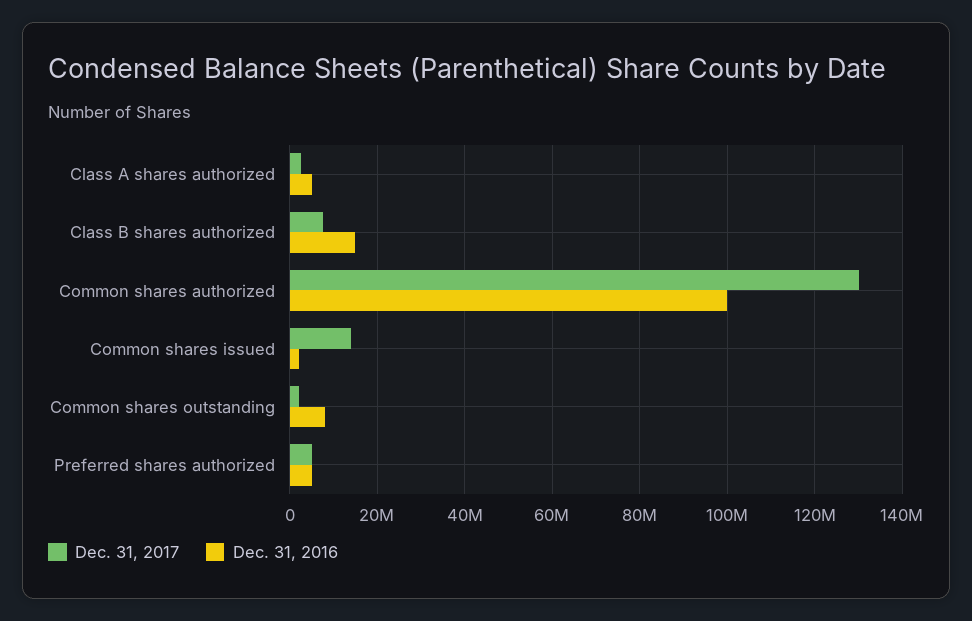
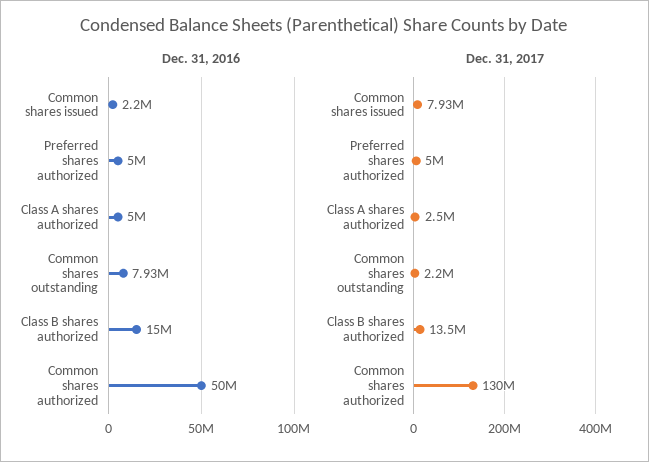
Dec. 31, 2017, Class B shares authorized: 8000000 -> 13500000
Dec. 31, 2016, Common shares authorized: 100000000 -> 50000000
Dec. 31, 2017, Common shares issued: 14000000 -> 7930000

